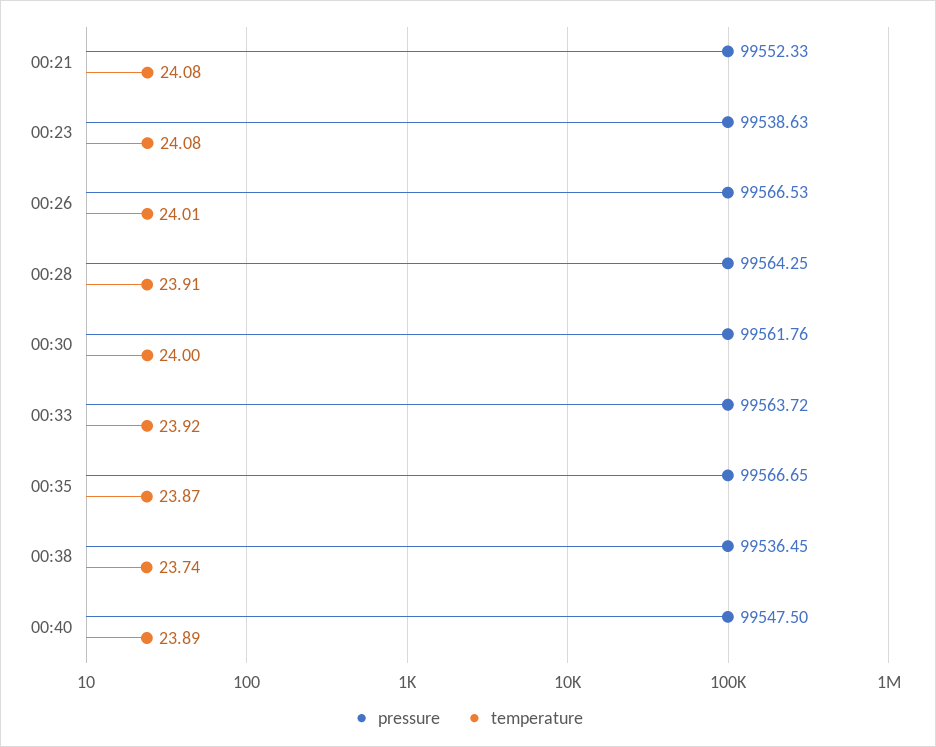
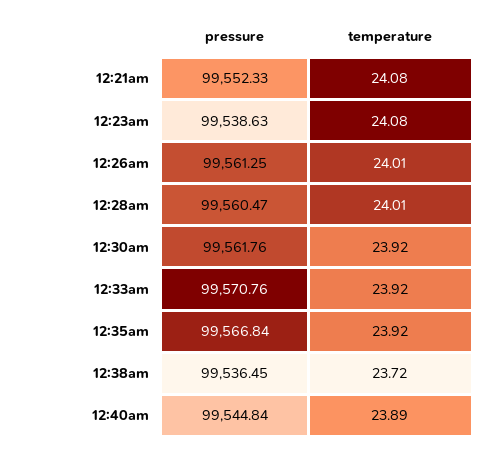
pressure, 00:26: 99566.53 -> 99561.25
pressure, 00:28: 99564.25 -> 99560.47
temperature, 00:28: 23.91 -> 24.01
temperature, 00:30: 24 -> 23.92
pressure, 00:33: 99563.72 -> 99570.76
pressure, 00:35: 99566.65 -> 99566.84
temperature, 00:35: 23.87 -> 23.92
temperature, 00:38: 23.74 -> 23.72
pressure, 00:40: 99547.5 -> 99544.84

